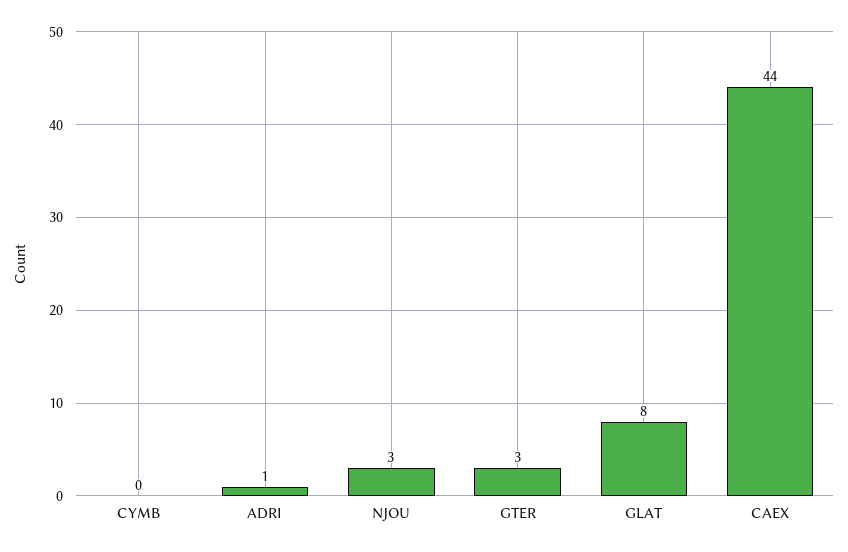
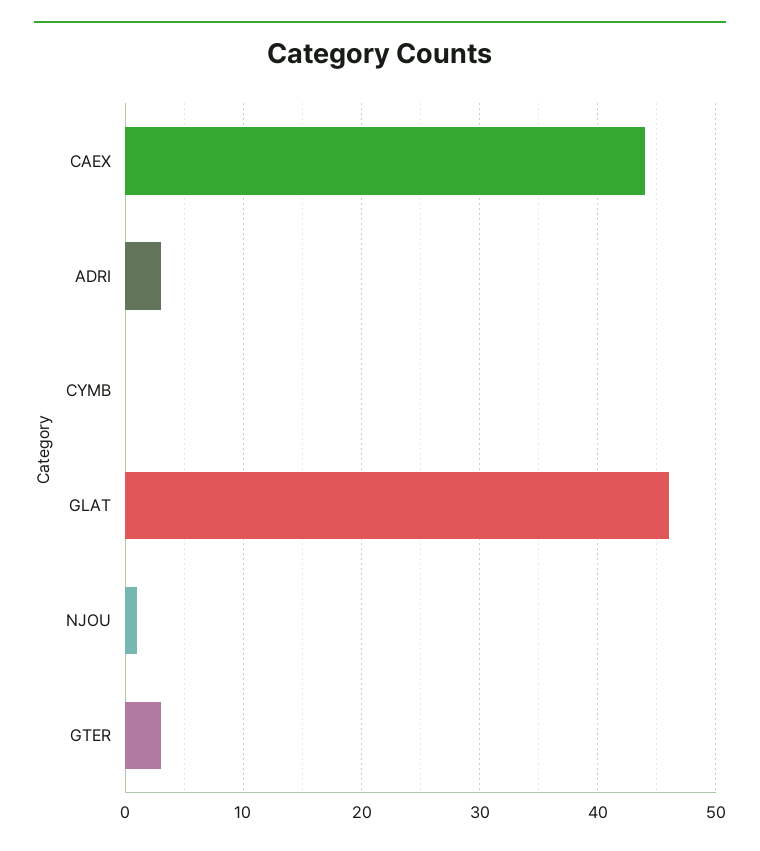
ADRI: 1 -> 3
NJOU: 3 -> 1
GLAT: 8 -> 46

